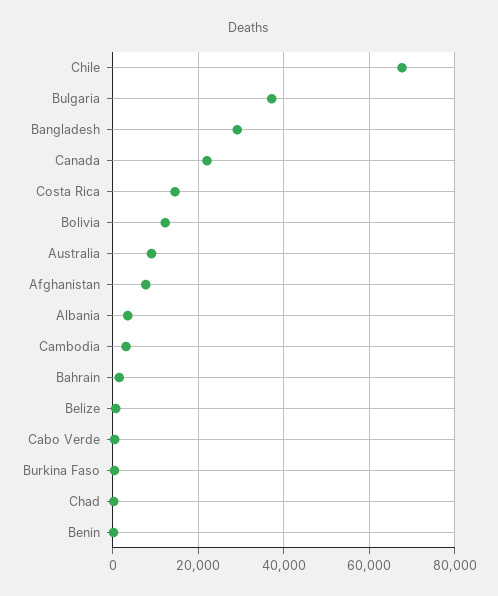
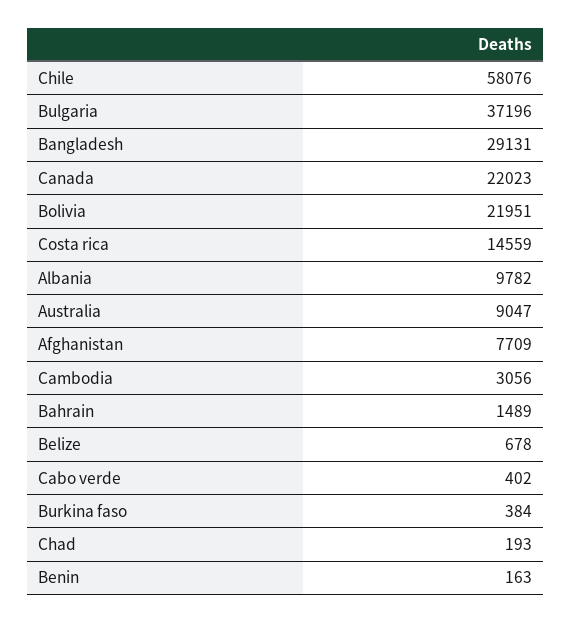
Chile: 68000 -> 58076
Bolivia: 12000 -> 21951
Albania: 4000 -> 9782

